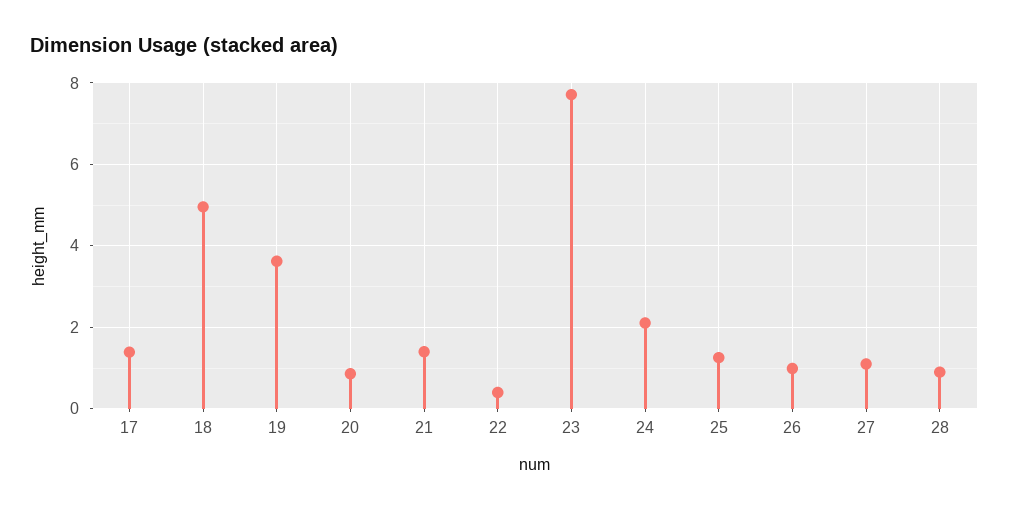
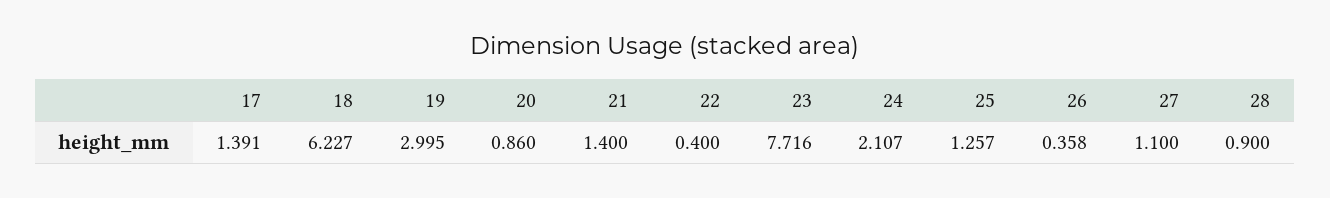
18: 5 -> 6.227
19: 3.6 -> 2.995
26: 1 -> 0.358

